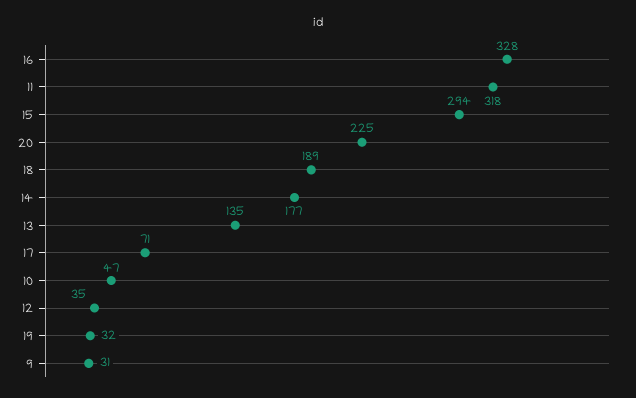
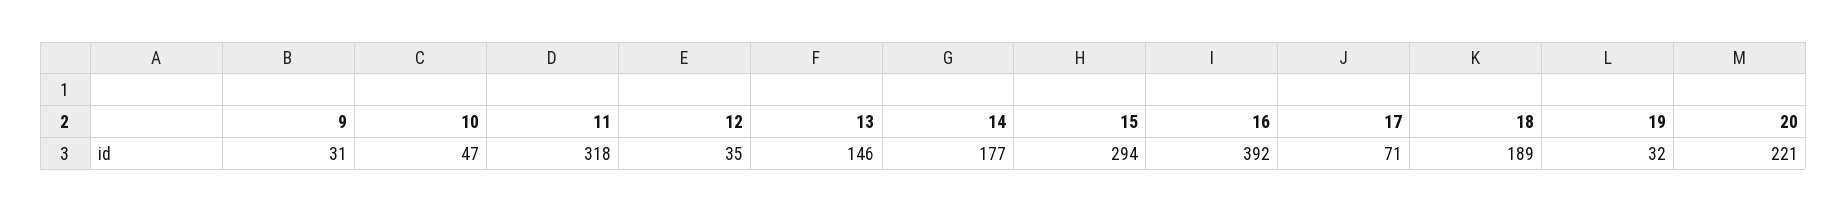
16: 328 -> 392
20: 225 -> 221
13: 135 -> 146

